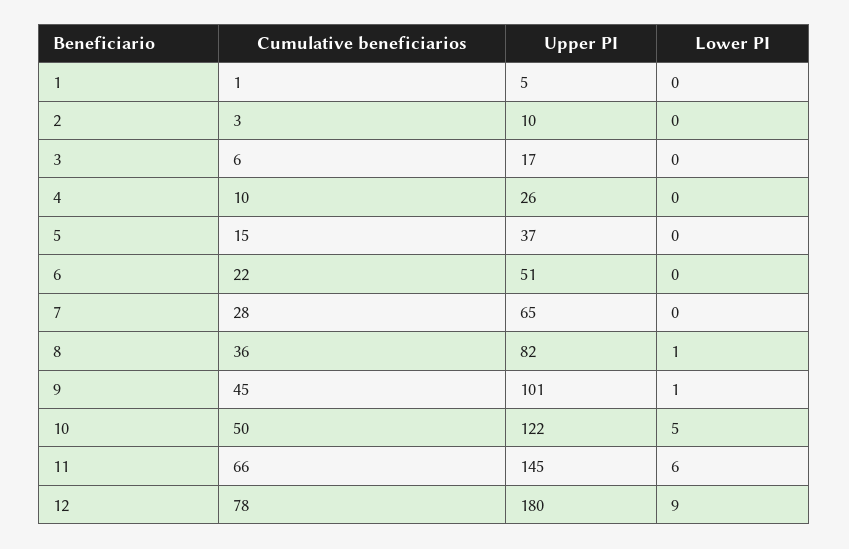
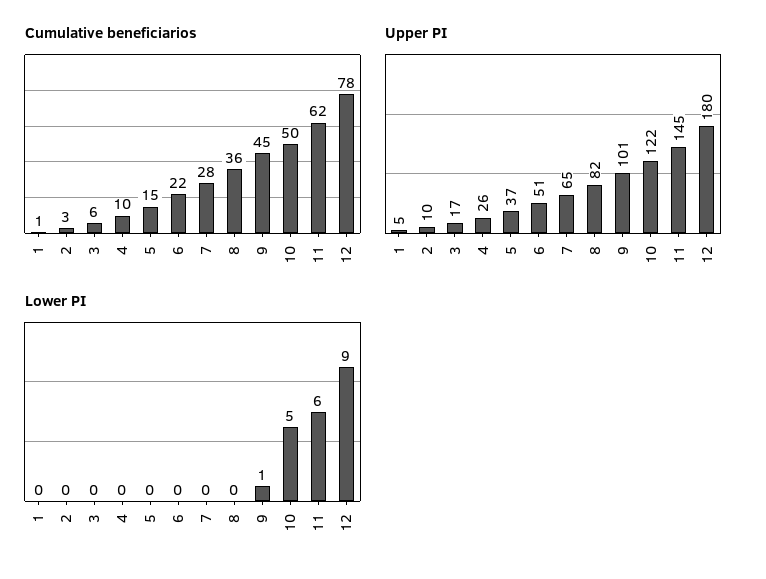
Lower PI, 8: 1 -> 0
Cumulative beneficiarios, 11: 66 -> 62

